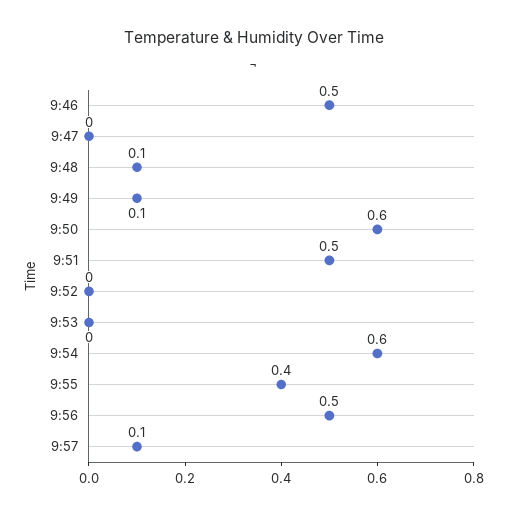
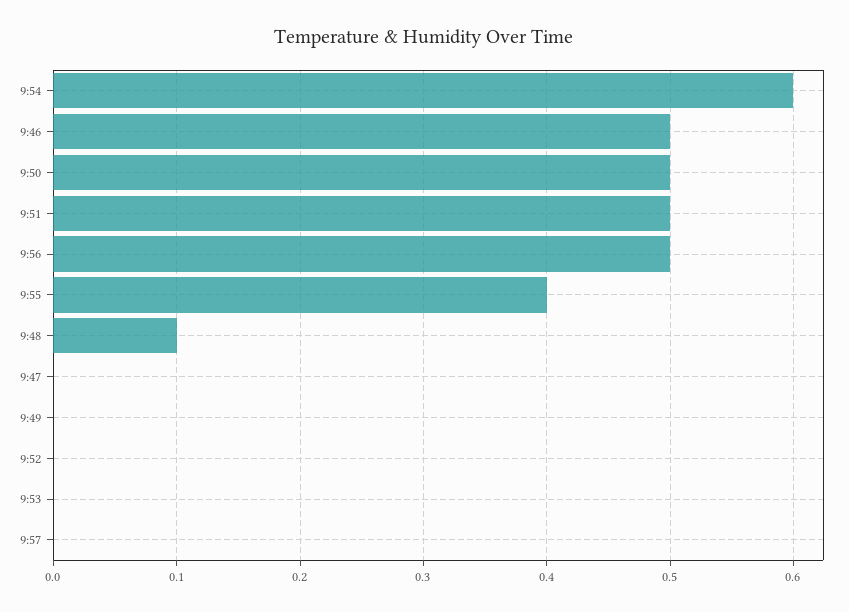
9:49: 0.1 -> 0
9:50: 0.6 -> 0.5
9:57: 0.1 -> 0

